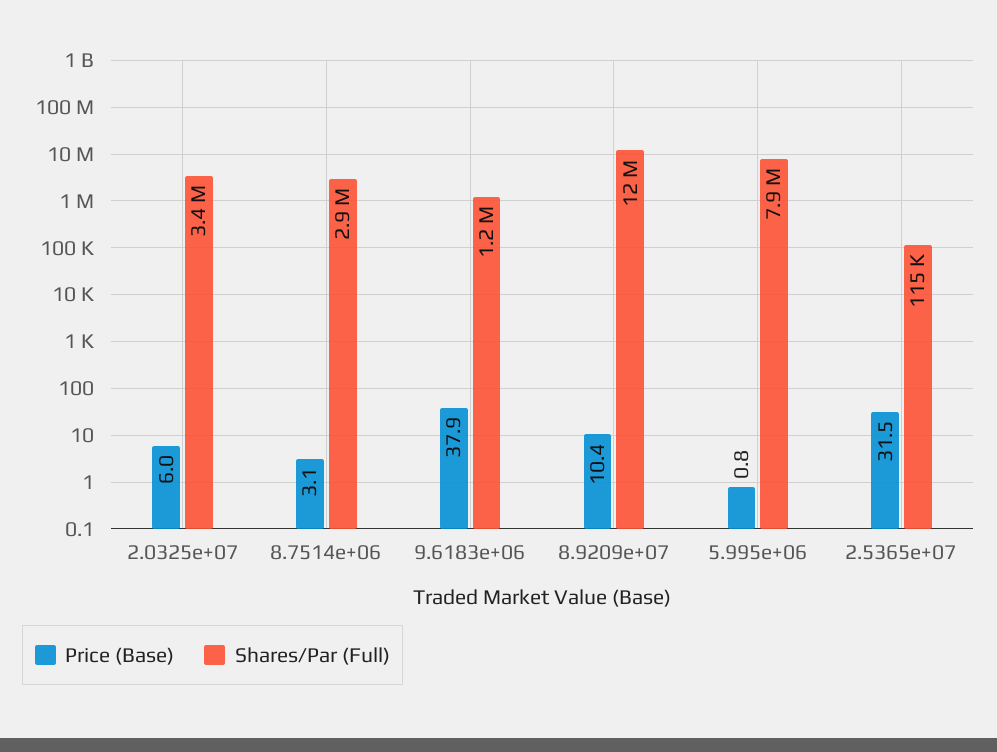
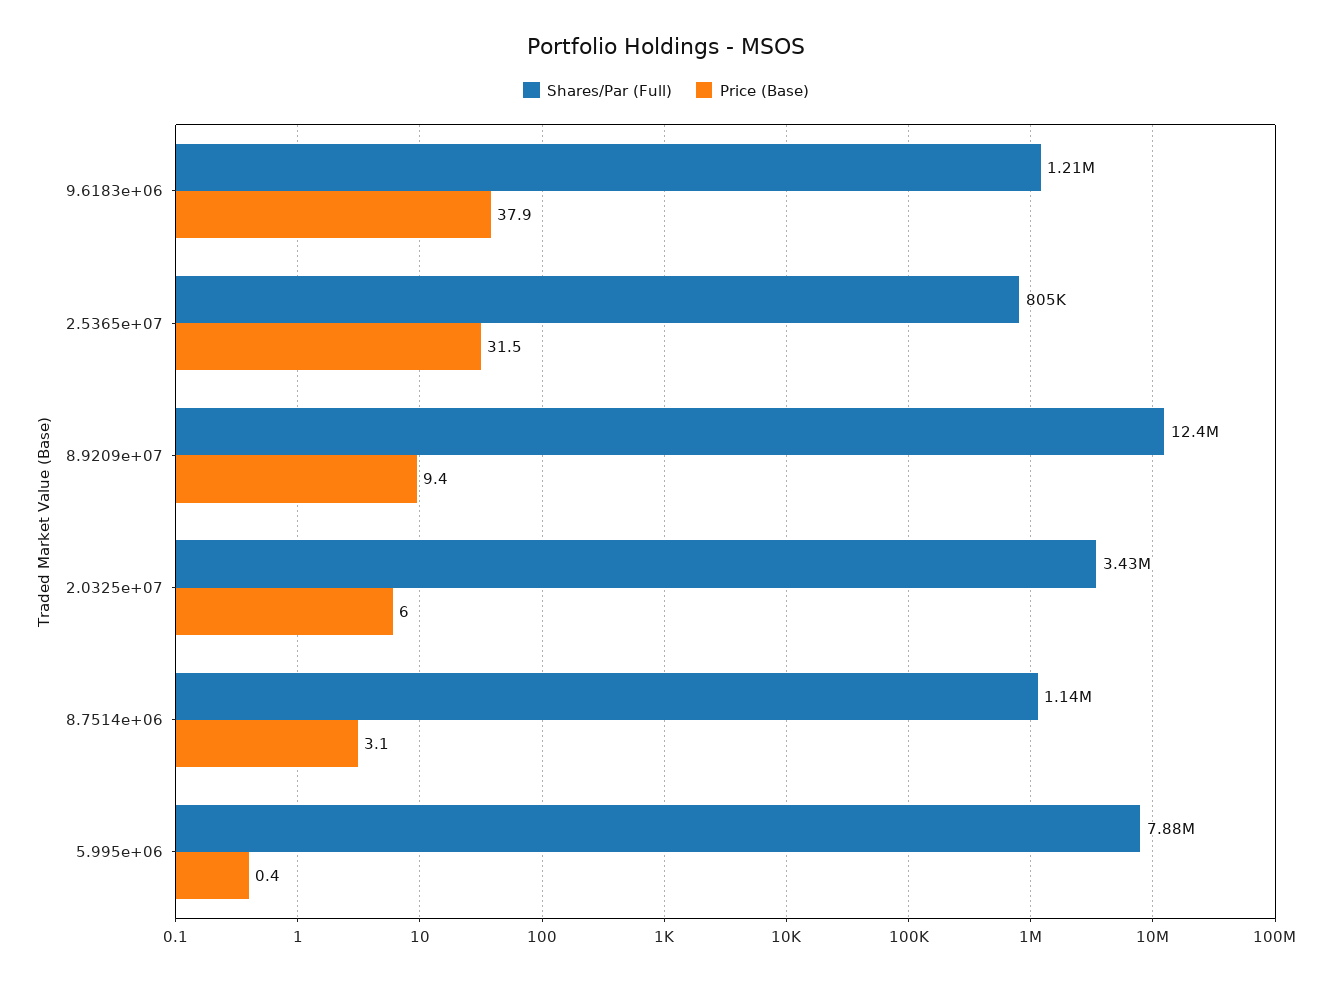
Shares/Par (Full), 8.7514e+06: 2900000 -> 1140000
Price (Base), 8.9209e+07: 10.4 -> 9.4
Price (Base), 5.995e+06: 0.8 -> 0.4
Shares/Par (Full), 2.5365e+07: 115000 -> 805000

